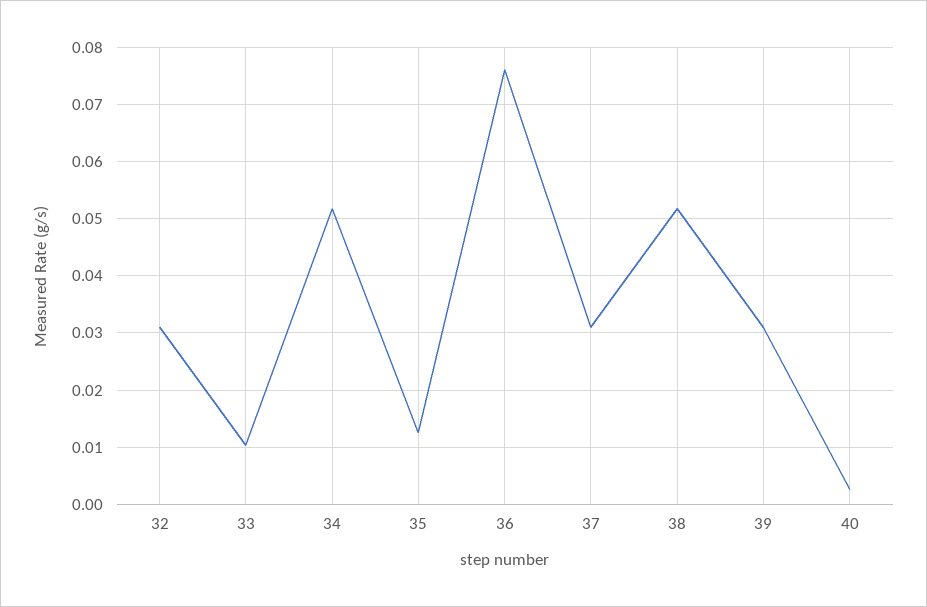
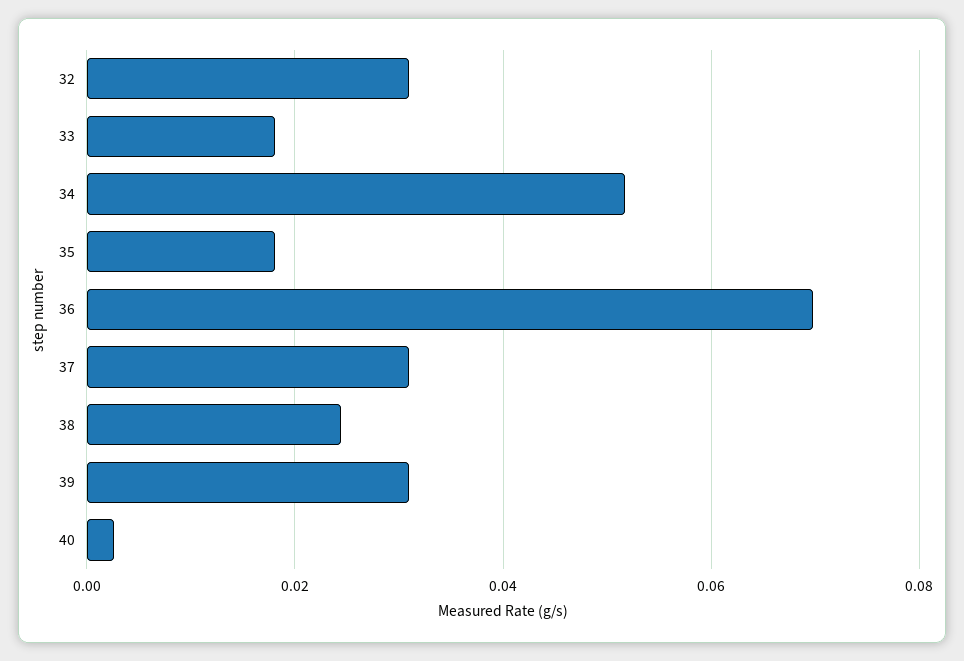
33: 0.01 -> 0.018
35: 0.012 -> 0.018
36: 0.076 -> 0.07
38: 0.052 -> 0.024

